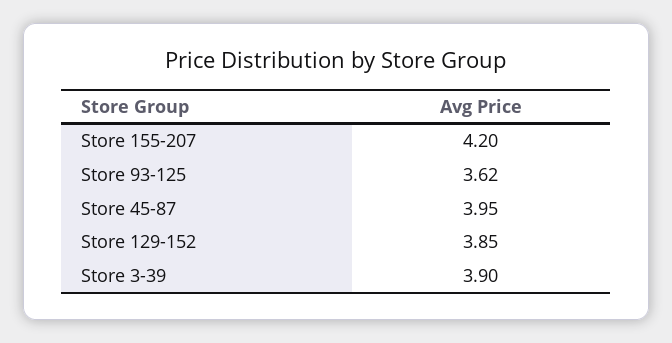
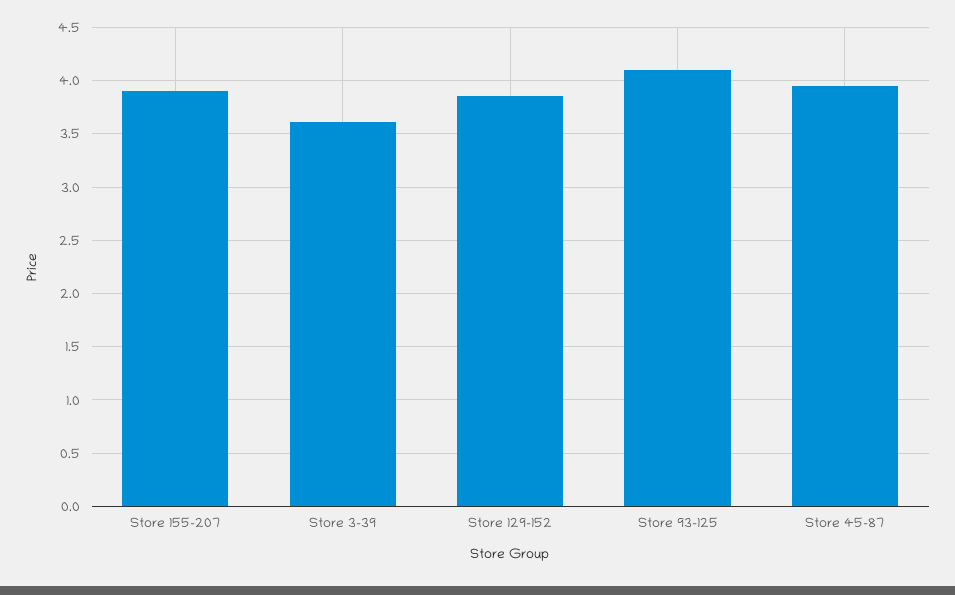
Store 155-207: 4.2 -> 3.9
Store 93-125: 3.62 -> 4.1
Store 3-39: 3.9 -> 3.6

